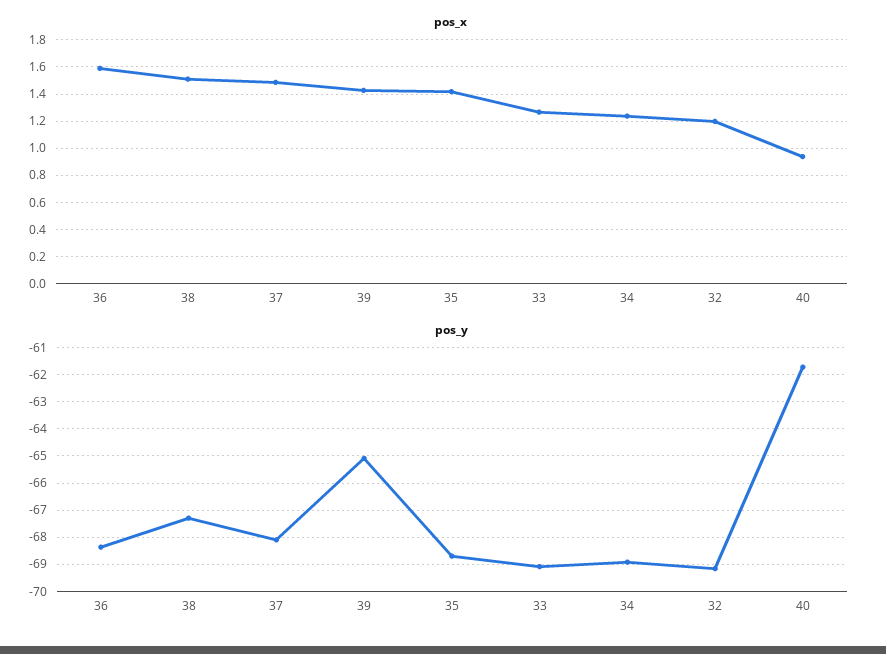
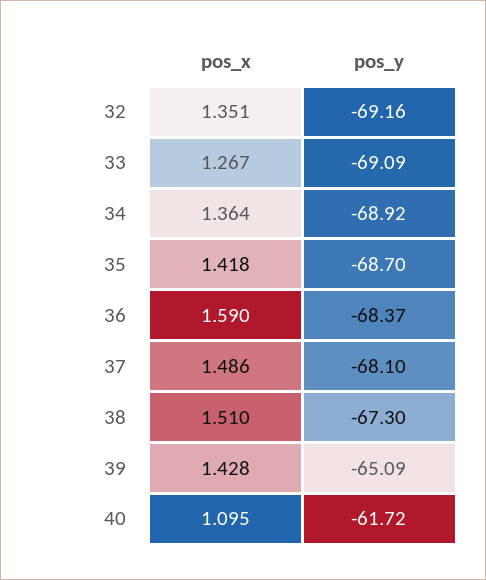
pos_x, 34: 1.25 -> 1.364
pos_x, 32: 1.2 -> 1.351
pos_x, 40: 0.95 -> 1.095

